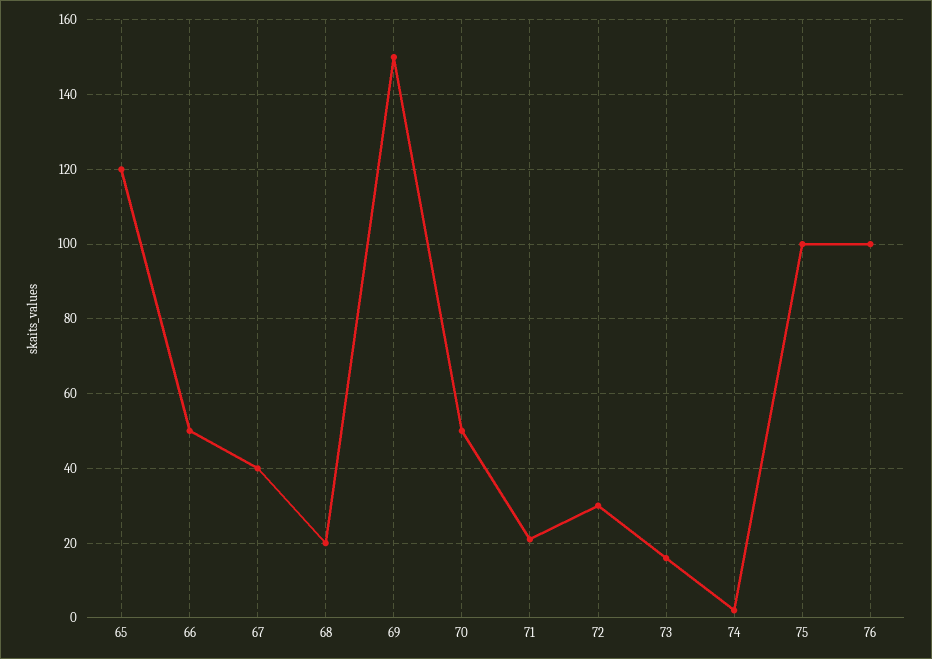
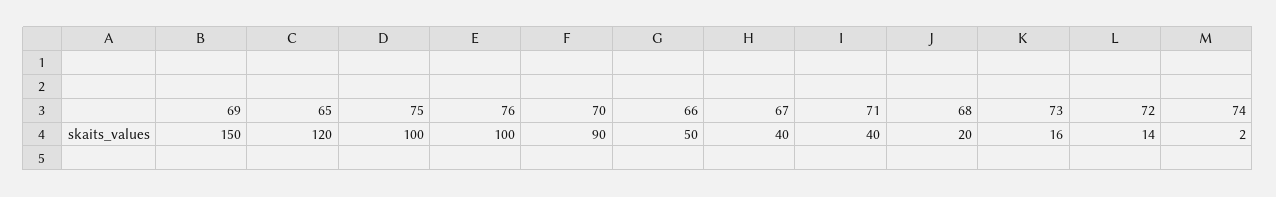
70: 50 -> 90
71: 20 -> 40
72: 30 -> 14

